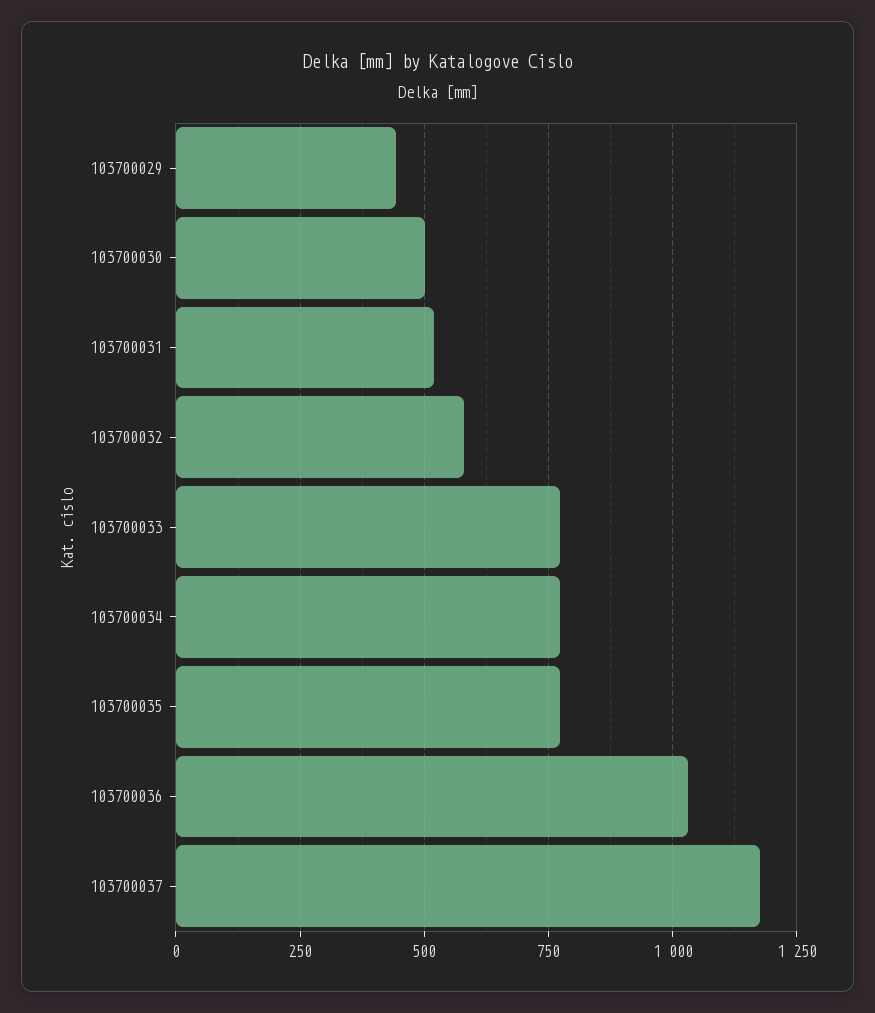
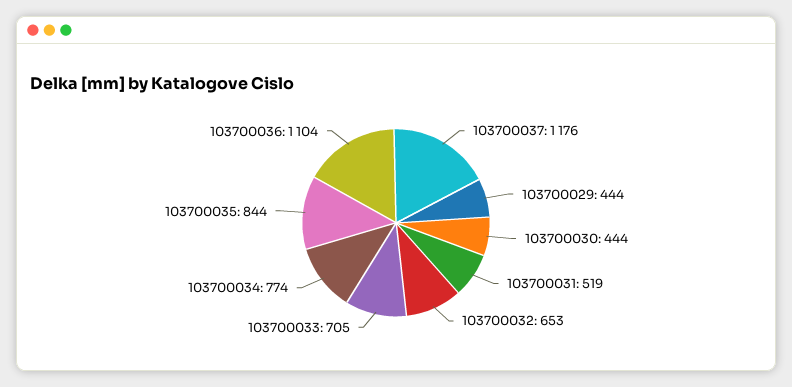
103700030: 500 -> 444
103700032: 575 -> 653
103700033: 775 -> 705
103700035: 775 -> 844
103700036: 1025 -> 1104

